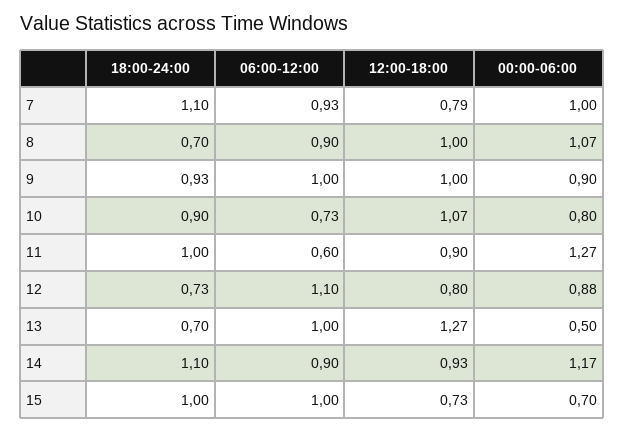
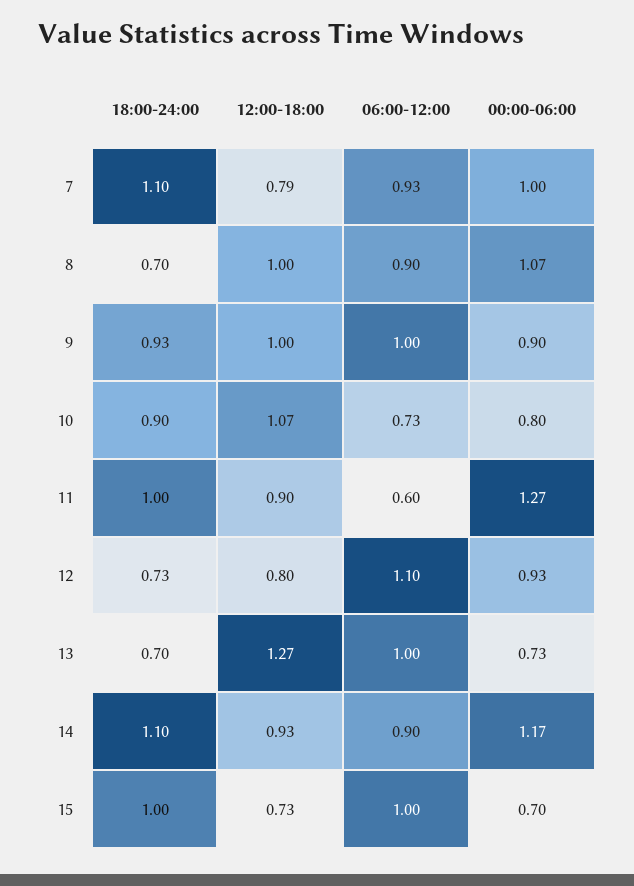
00:00-06:00, 12: 0.88 -> 0.93
00:00-06:00, 13: 0.5 -> 0.73

